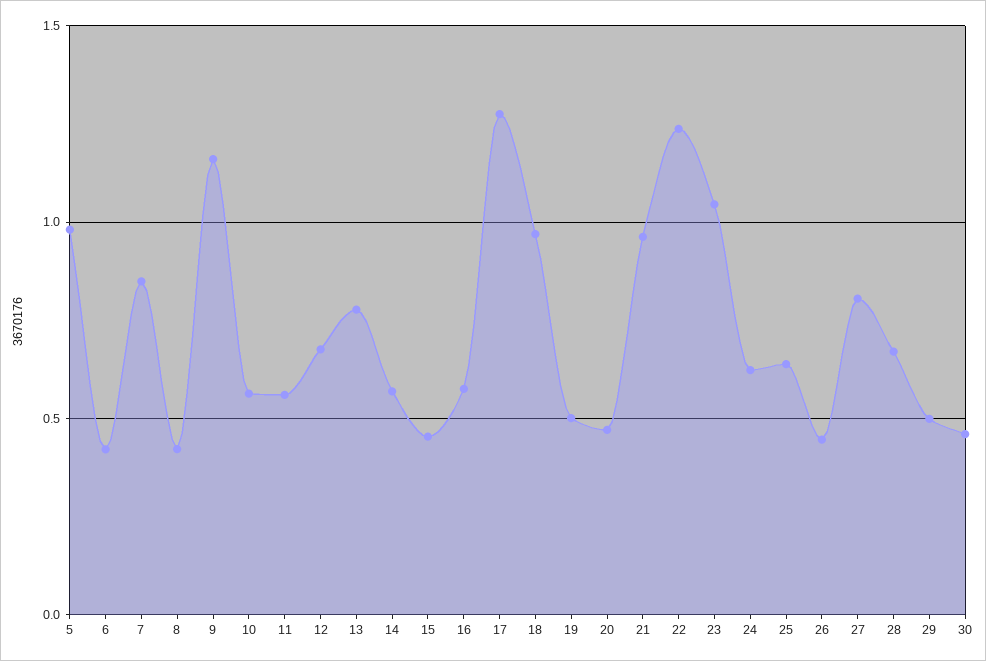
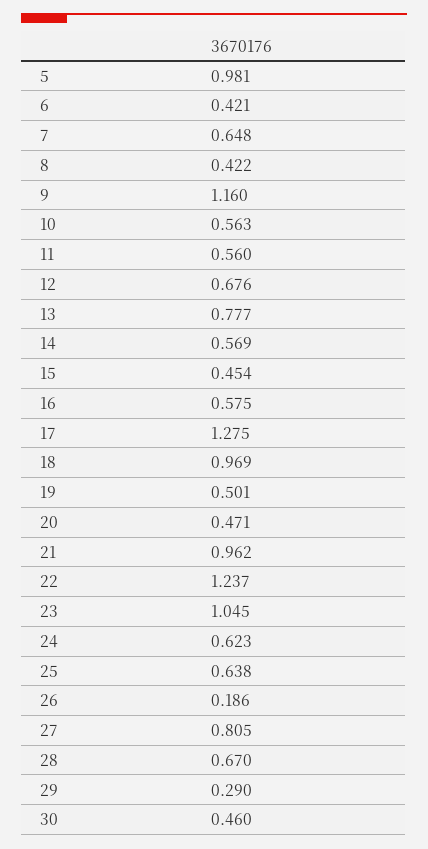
7: 0.85 -> 0.648
26: 0.45 -> 0.186
29: 0.5 -> 0.29

